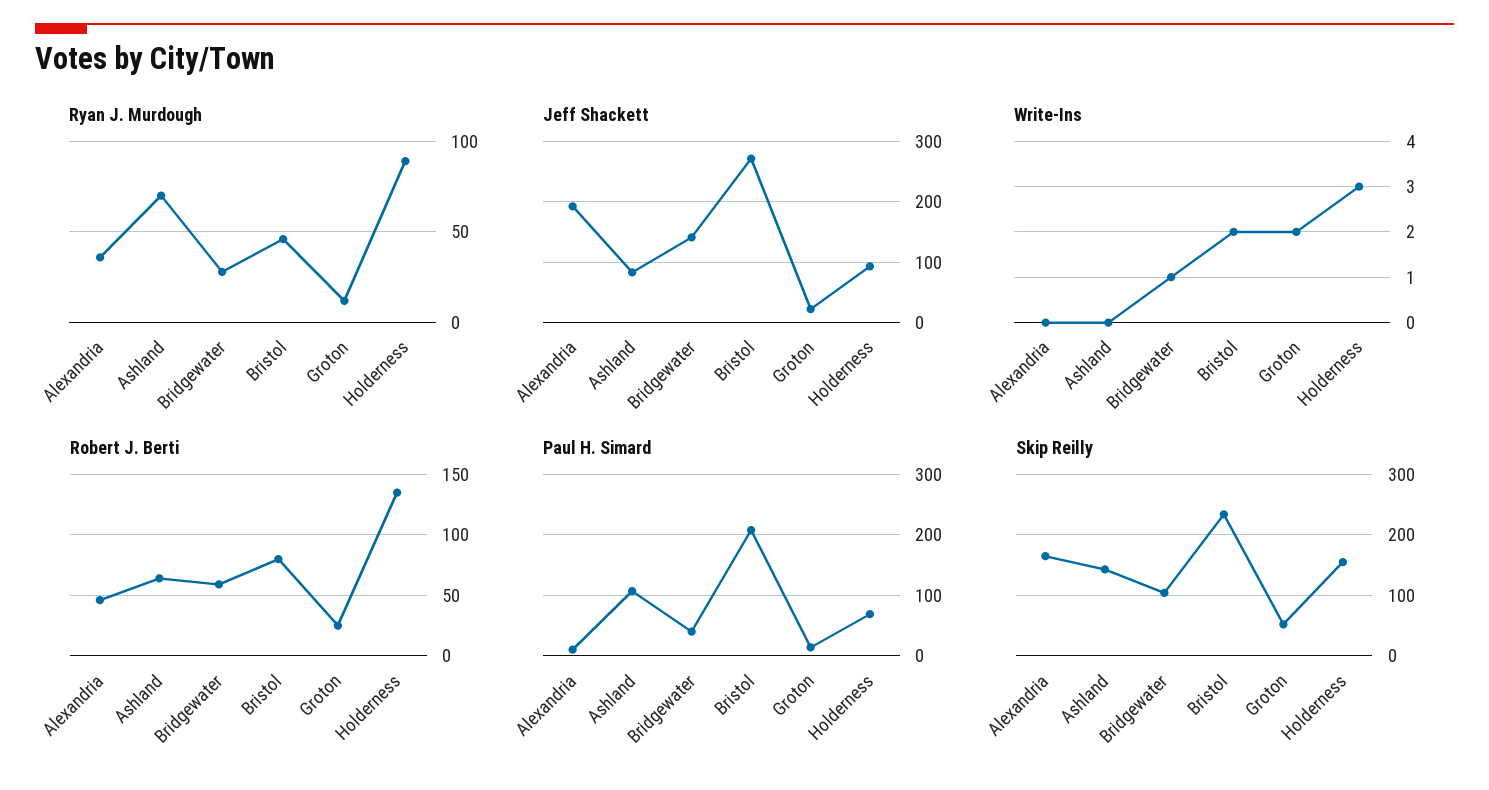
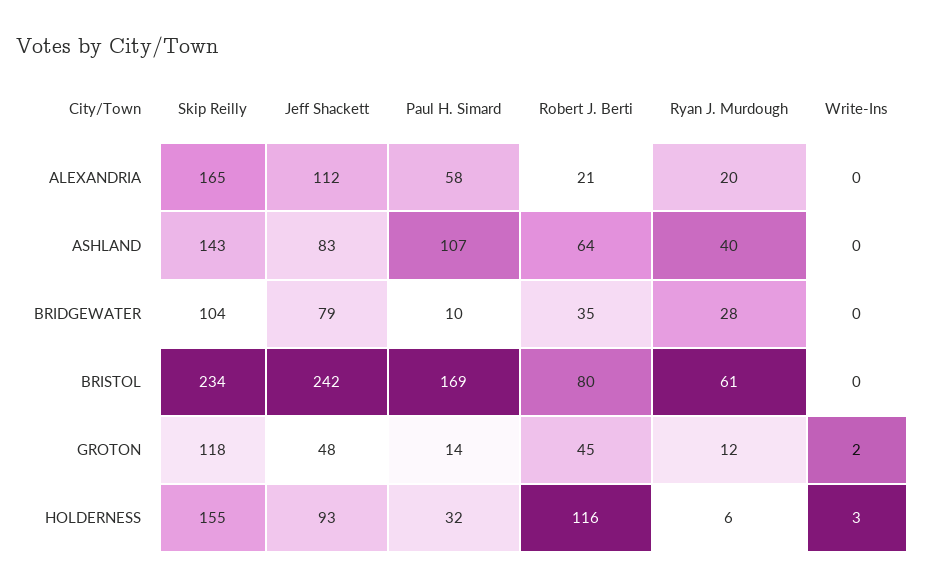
Ryan J. Murdough, Alexandria: 35 -> 20
Ryan J. Murdough, Ashland: 70 -> 40
Ryan J. Murdough, Bristol: 45 -> 61
Ryan J. Murdough, Holderness: 90 -> 6
Jeff Shackett, Alexandria: 190 -> 112
Jeff Shackett, Bridgewater: 140 -> 79
Jeff Shackett, Bristol: 270 -> 242
Jeff Shackett, Groton: 20 -> 48
Write-Ins, Bridgewater: 1 -> 0
Write-Ins, Bristol: 2 -> 0
Robert J. Berti, Alexandria: 45 -> 21
Robert J. Berti, Bridgewater: 60 -> 35
Robert J. Berti, Groton: 25 -> 45
Robert J. Berti, Holderness: 135 -> 116
Paul H. Simard, Alexandria: 10 -> 58
Paul H. Simard, Bridgewater: 40 -> 10
Paul H. Simard, Bristol: 210 -> 169
Paul H. Simard, Holderness: 70 -> 32
Skip Reilly, Groton: 50 -> 118

